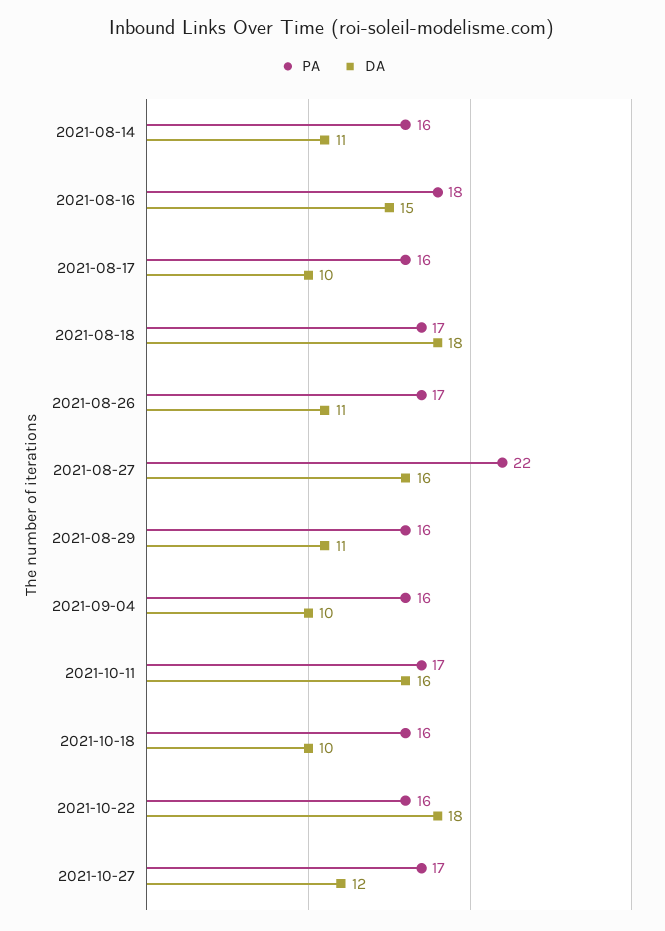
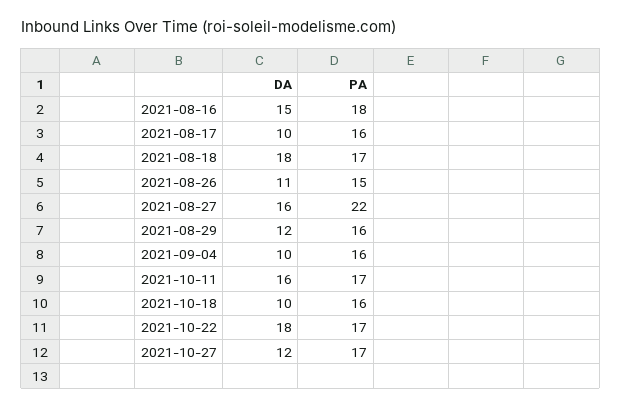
PA, 2021-08-14: 16 -> none
DA, 2021-08-14: 11 -> none
PA, 2021-08-26: 17 -> 15
DA, 2021-08-29: 11 -> 12
PA, 2021-10-22: 16 -> 17

